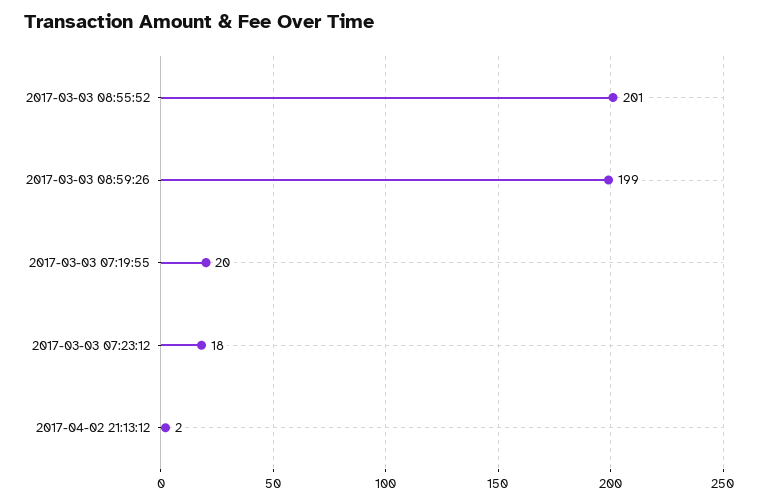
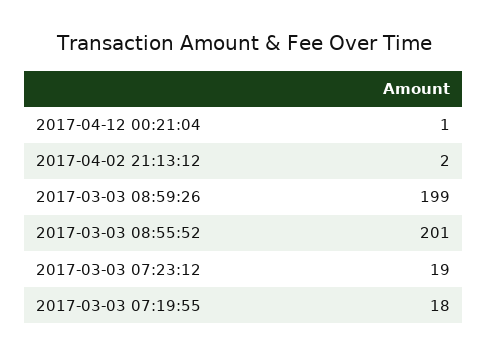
2017-03-03 07:19:55: 20 -> 18
2017-03-03 07:23:12: 18 -> 19
2017-04-12 00:21:04: none -> 1

